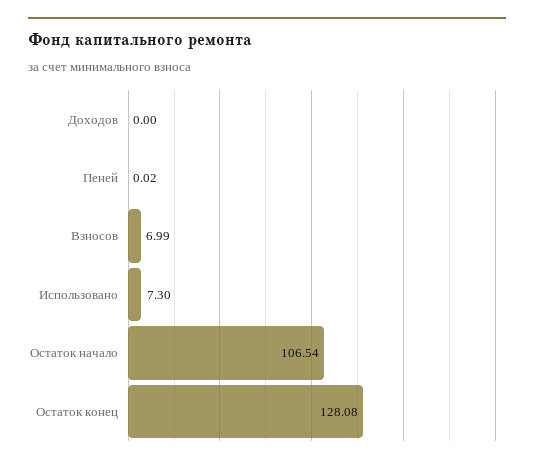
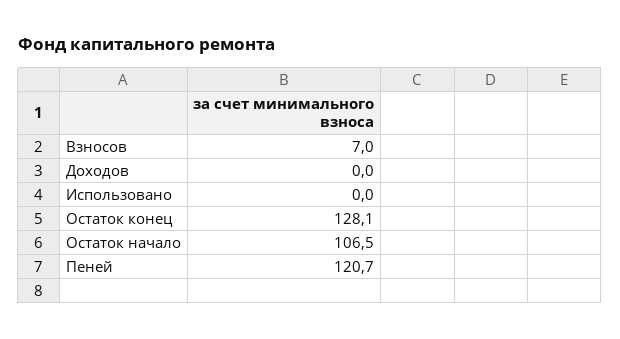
Пеней: 0.02 -> 120.7
Использовано: 7.3 -> 0

